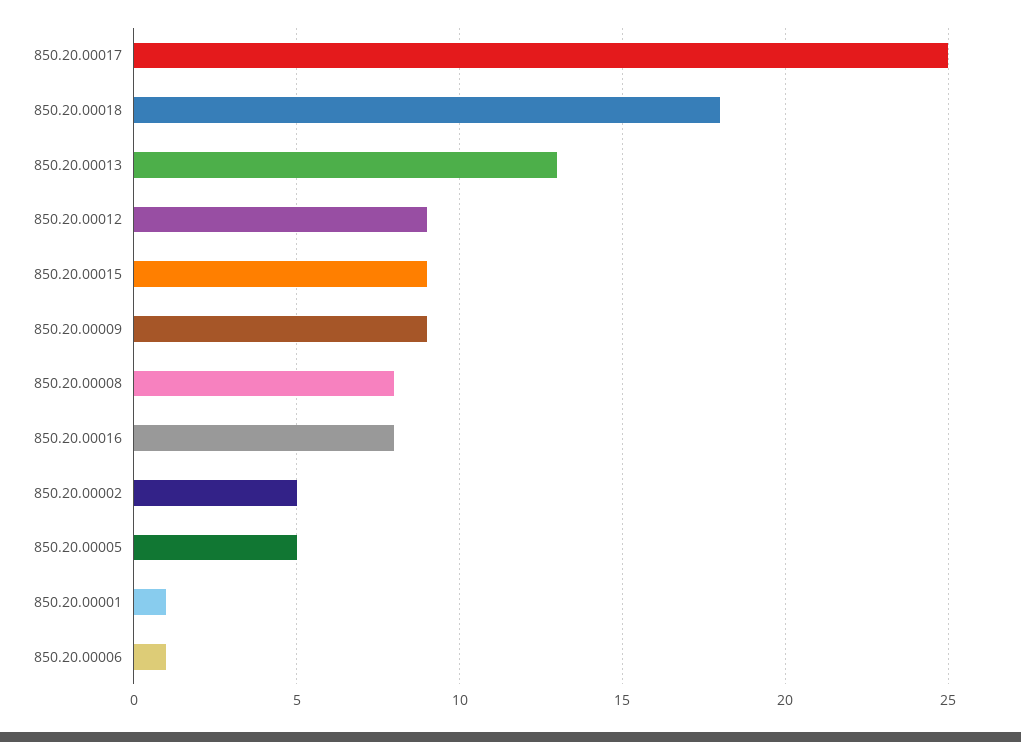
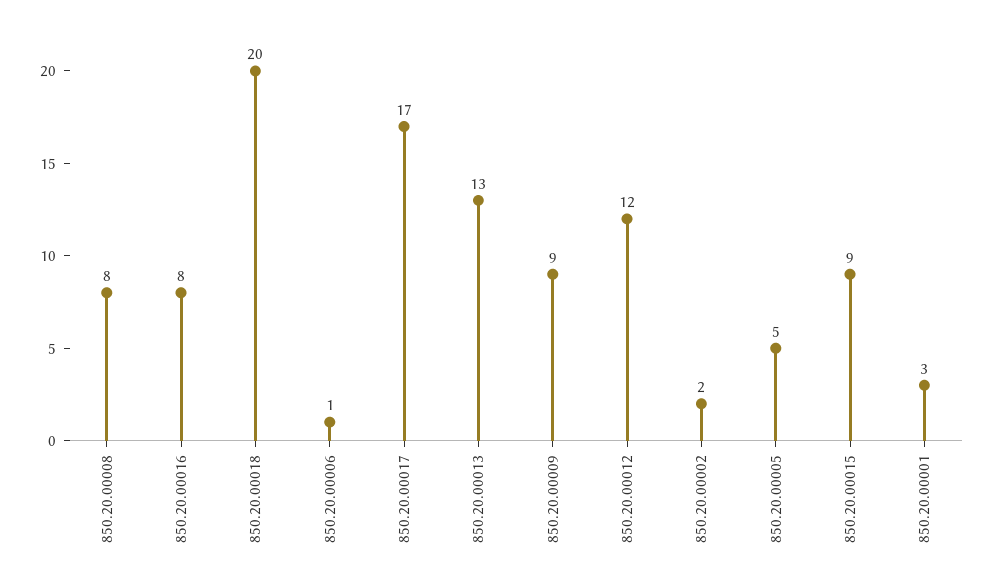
850.20.00017: 25 -> 17
850.20.00018: 18 -> 20
850.20.00012: 9 -> 12
850.20.00002: 5 -> 2
850.20.00001: 1 -> 3

